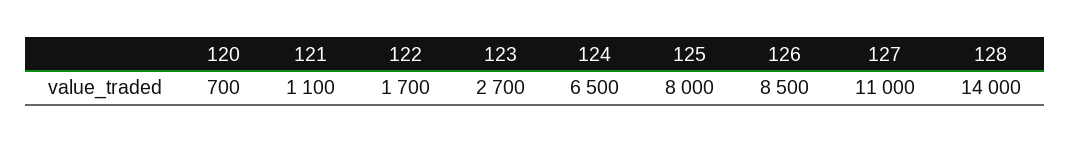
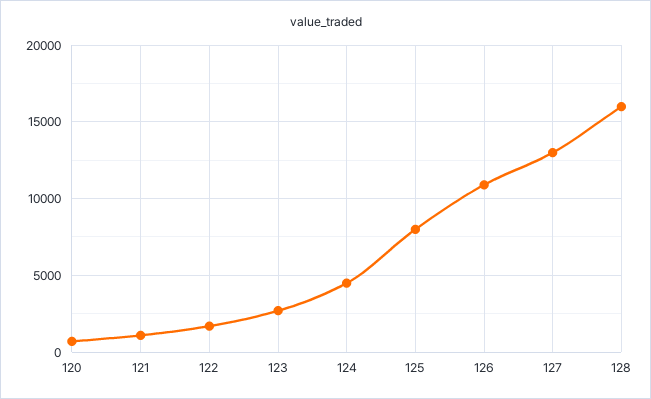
124: 6500 -> 4500
126: 8500 -> 11000
127: 11000 -> 13000
128: 14000 -> 16000

